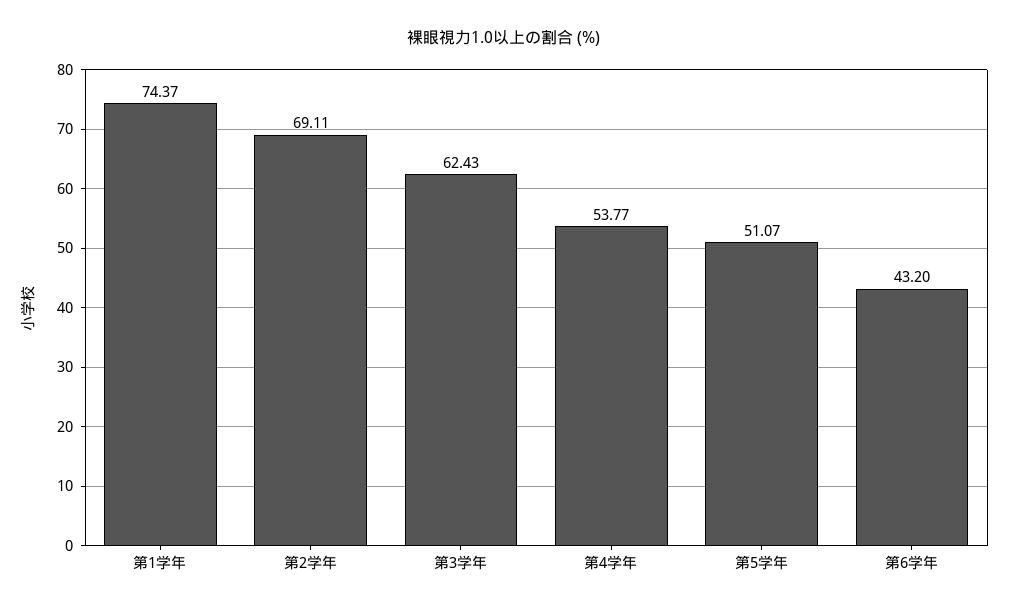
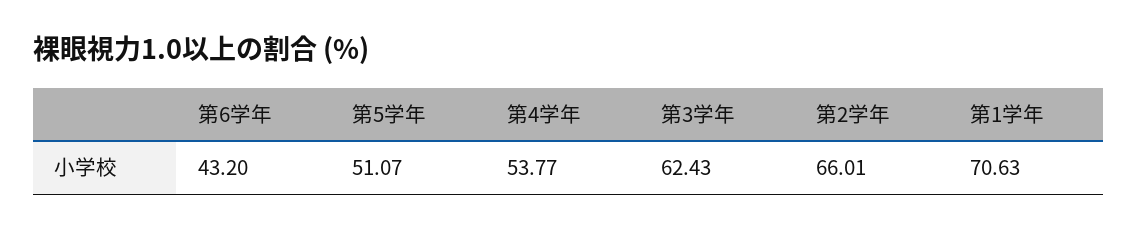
第1学年: 74.37 -> 70.63
第2学年: 69.11 -> 66.01

